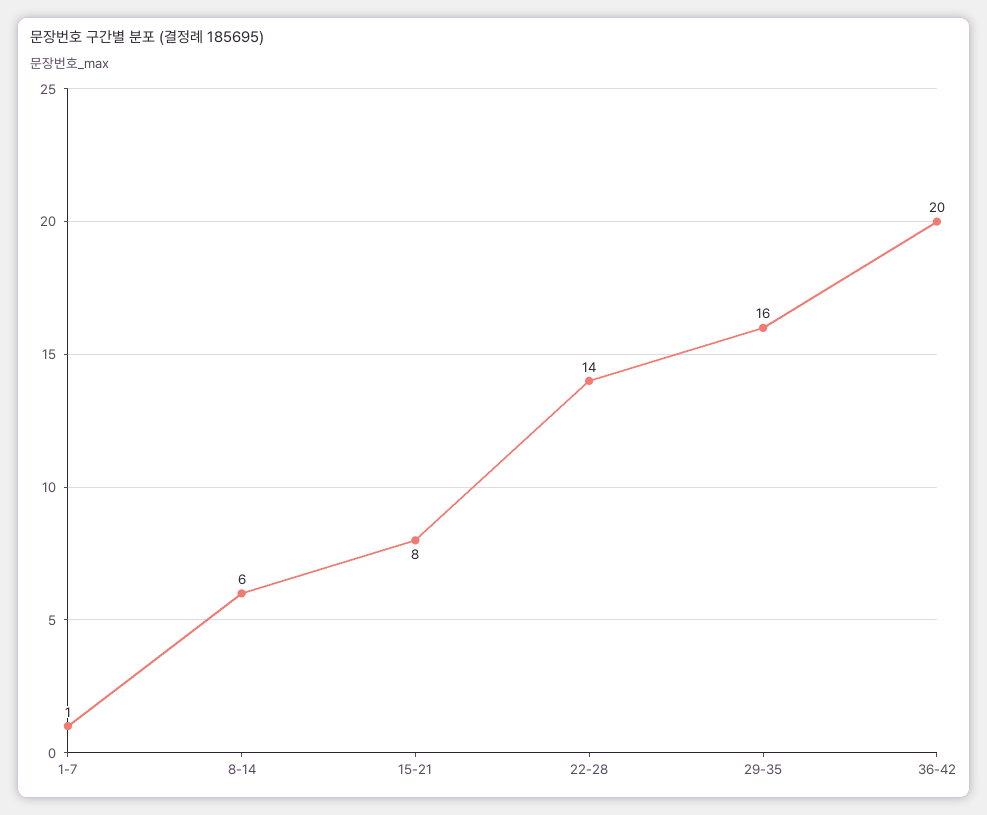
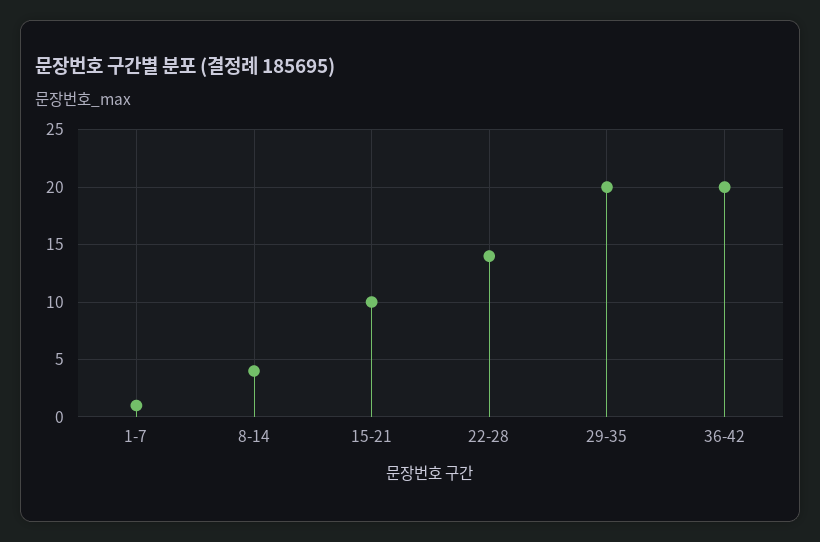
8-14: 6 -> 4
15-21: 8 -> 10
29-35: 16 -> 20

